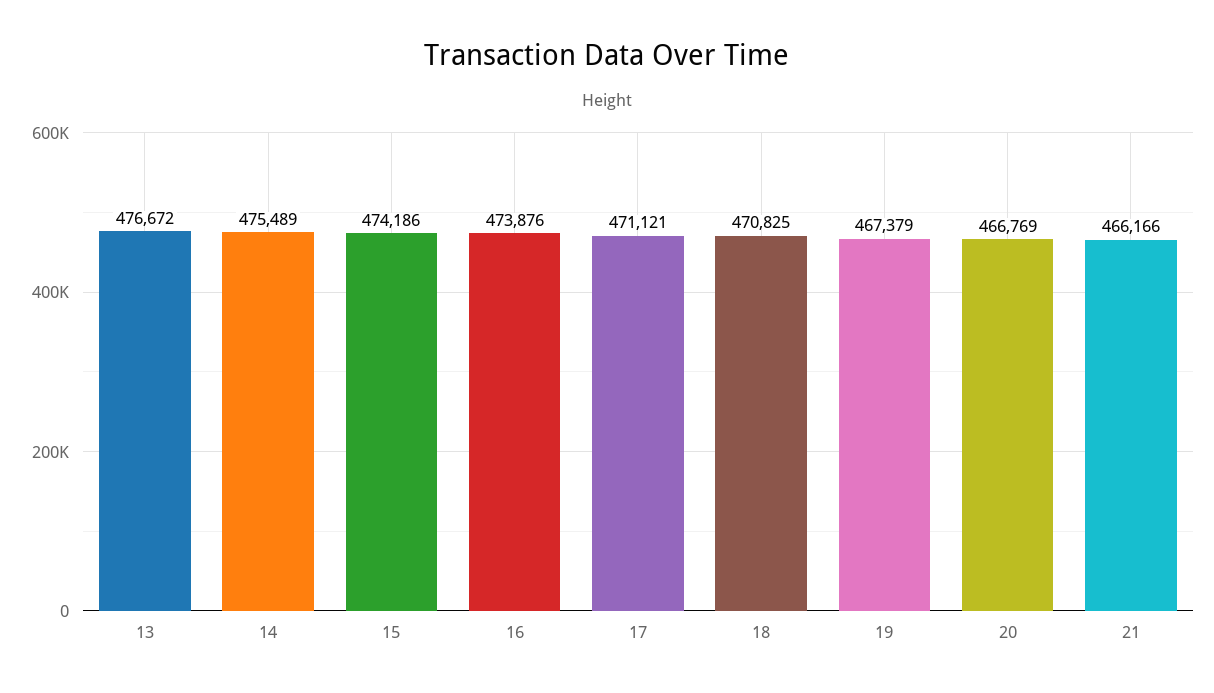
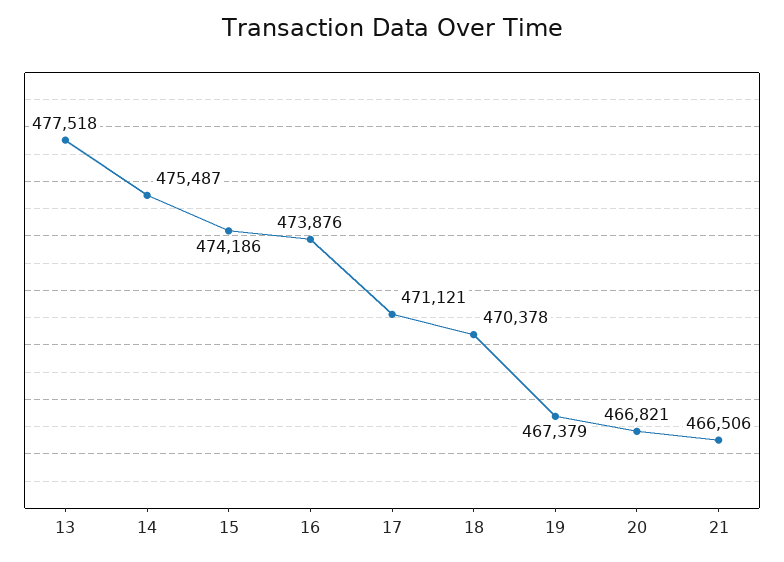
13: 476672 -> 477518
14: 475489 -> 475487
18: 470825 -> 470378
20: 466769 -> 466821
21: 466166 -> 466506

